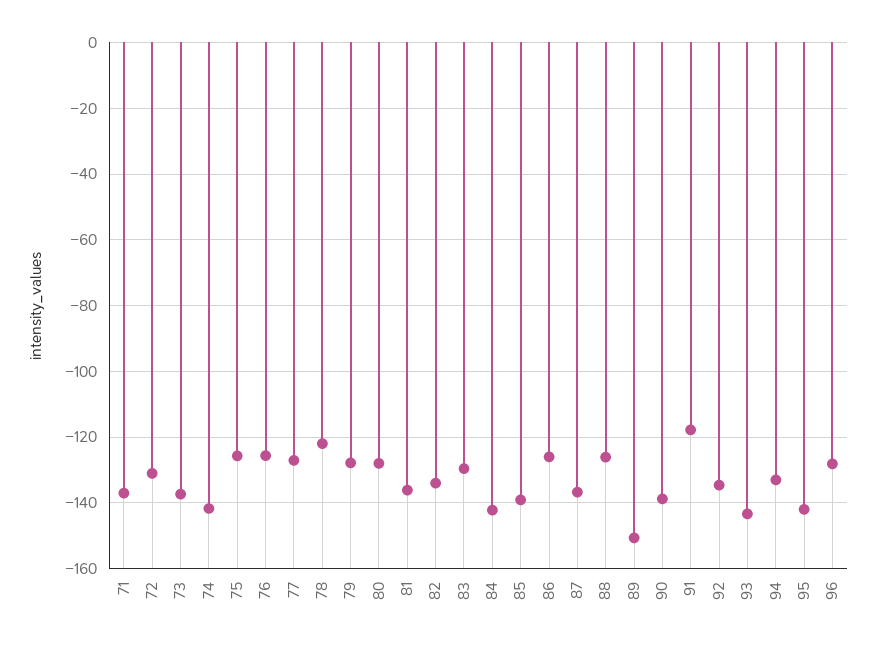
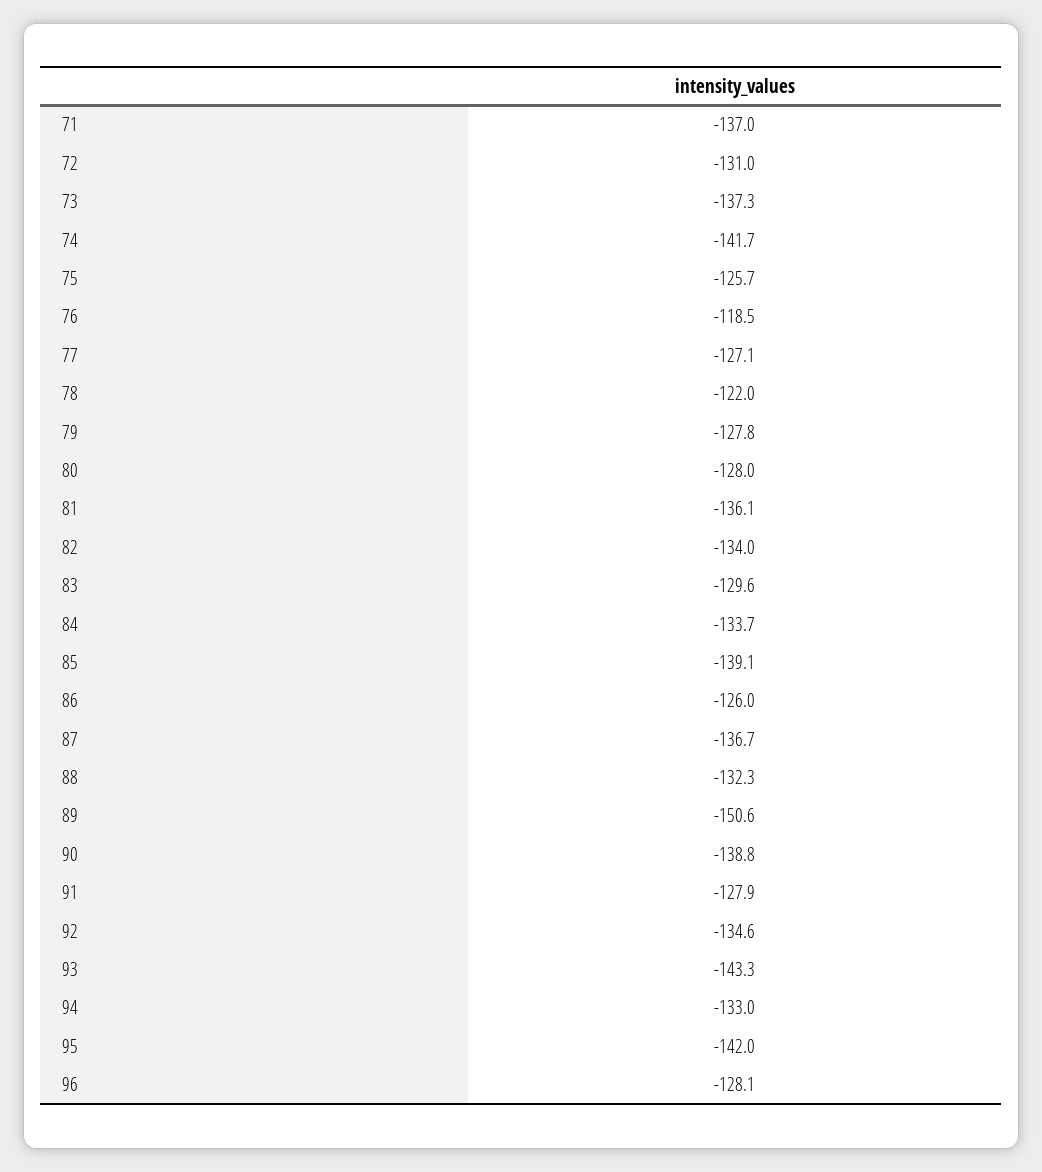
76: -126 -> -118.5
84: -142 -> -133.7
88: -126 -> -132.3
91: -118 -> -127.9

